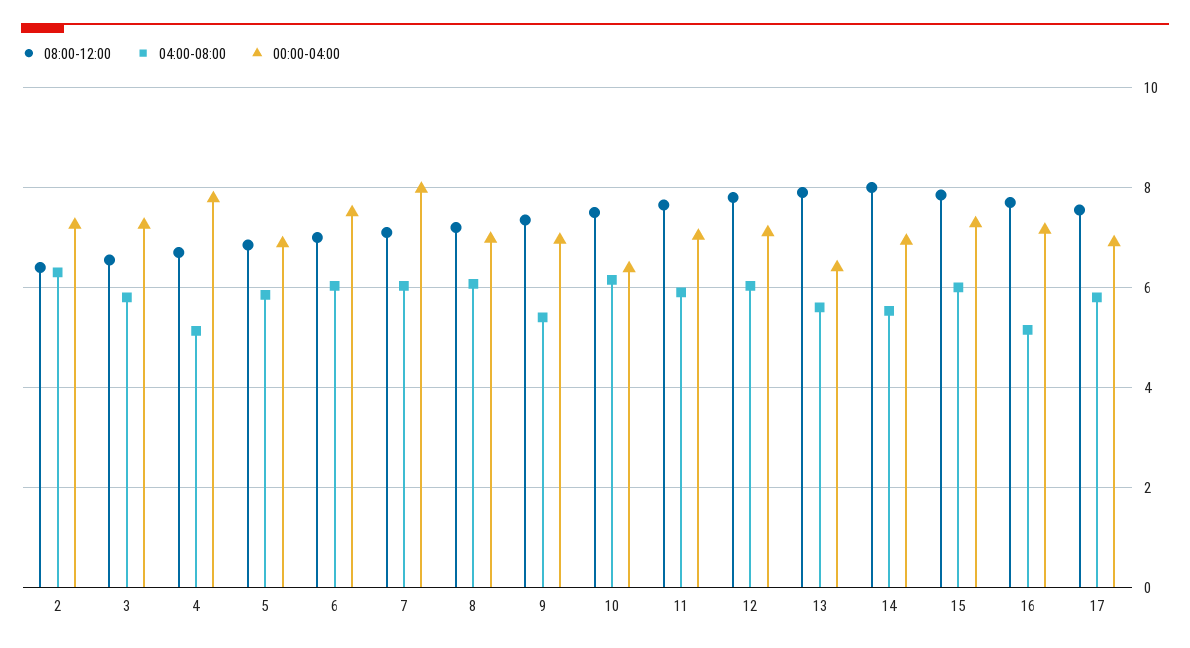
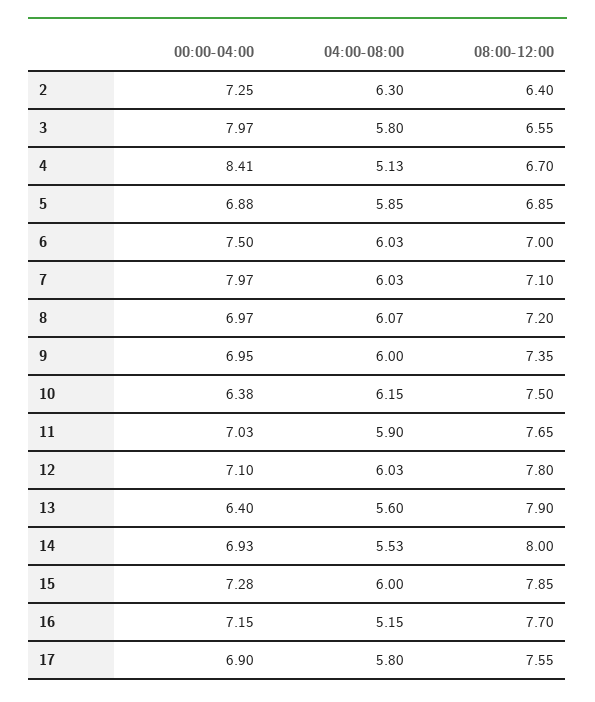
00:00-04:00, 3: 7.2 -> 7.97
00:00-04:00, 4: 7.8 -> 8.41
04:00-08:00, 9: 5.4 -> 6

